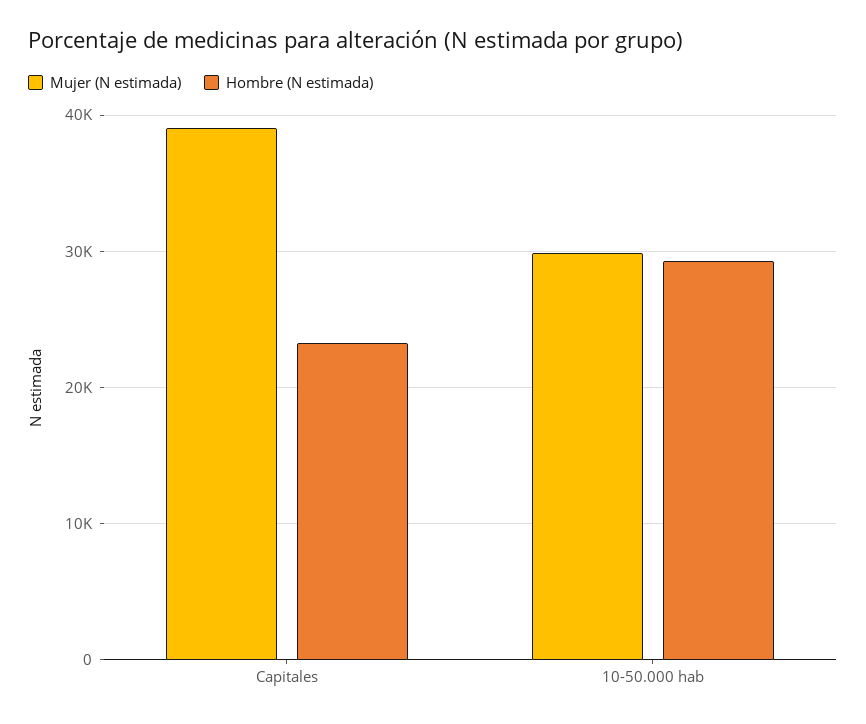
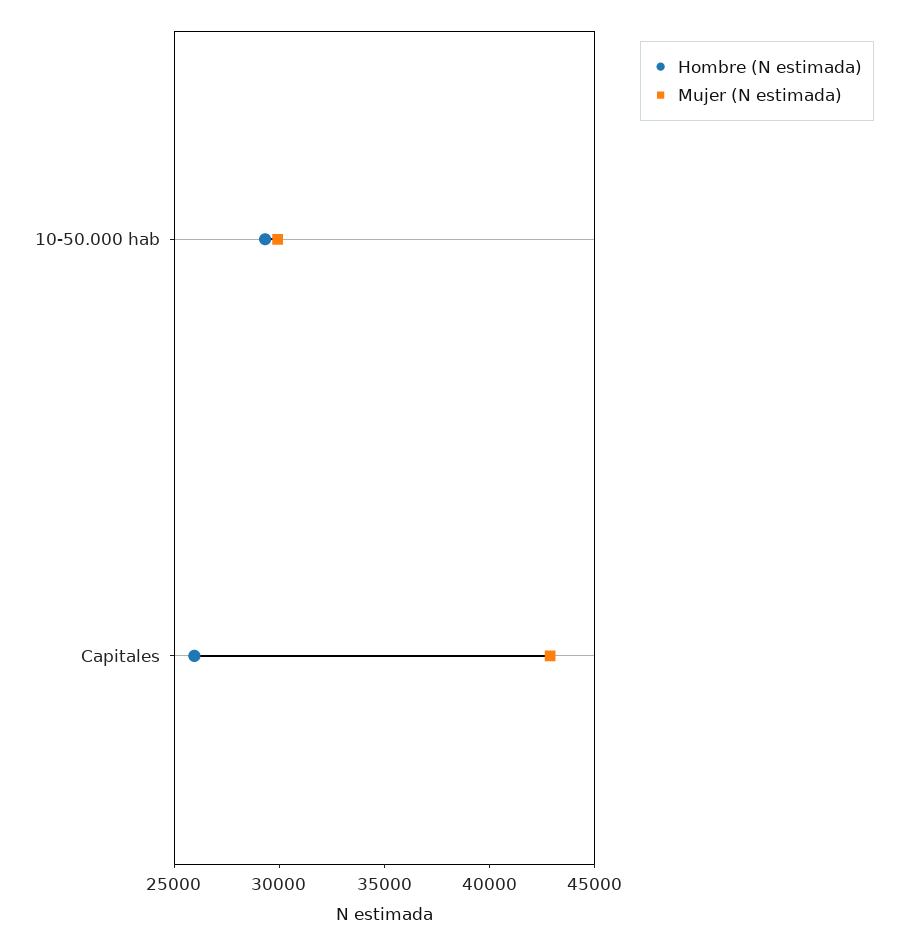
Mujer (N estimada), Capitales: 39000 -> 43000
Hombre (N estimada), Capitales: 23000 -> 26000

